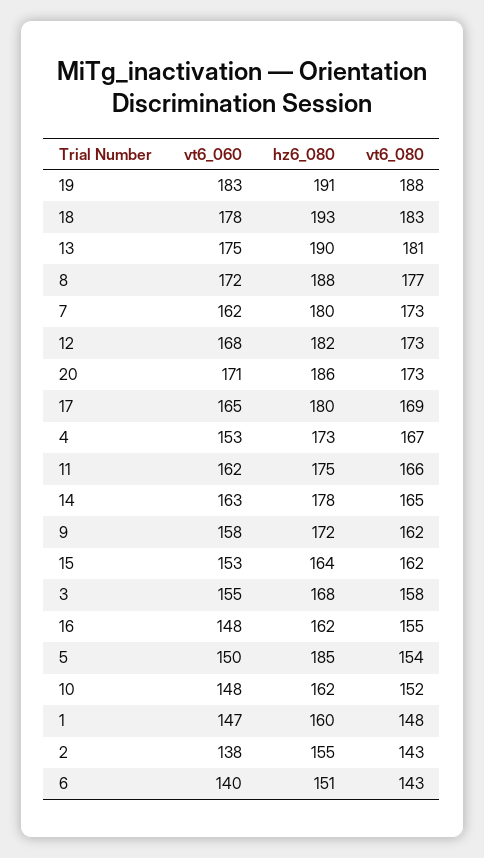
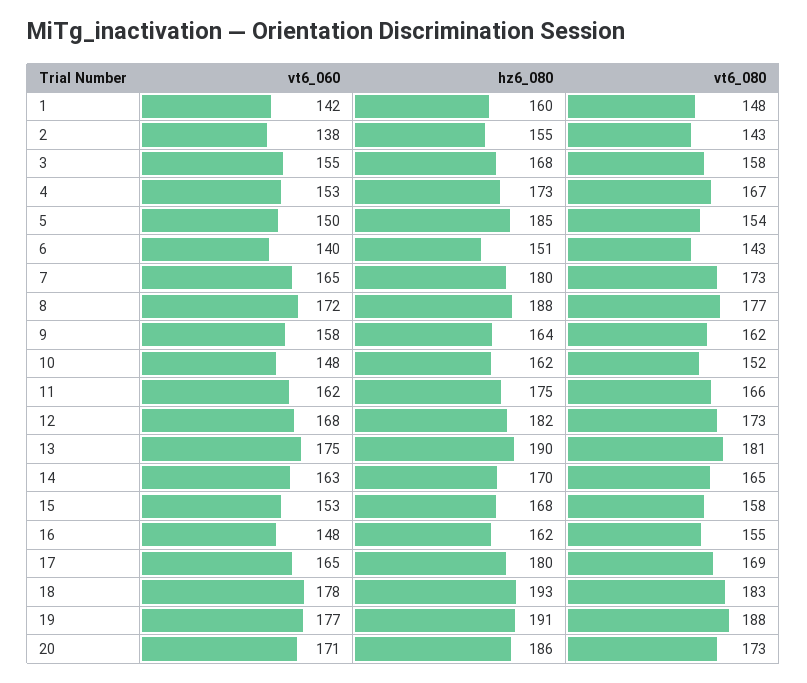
vt6_060, 19: 183 -> 177
vt6_060, 7: 162 -> 165
hz6_080, 14: 178 -> 170
hz6_080, 9: 172 -> 164
hz6_080, 15: 164 -> 168
vt6_080, 15: 162 -> 158
vt6_060, 1: 147 -> 142

